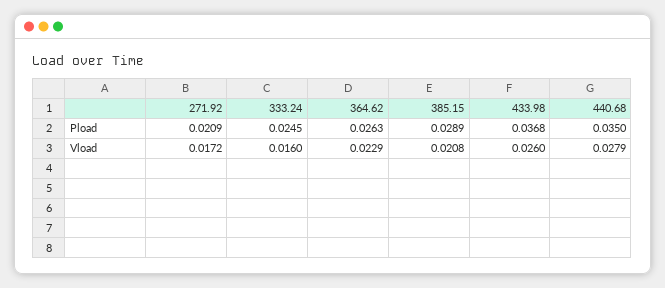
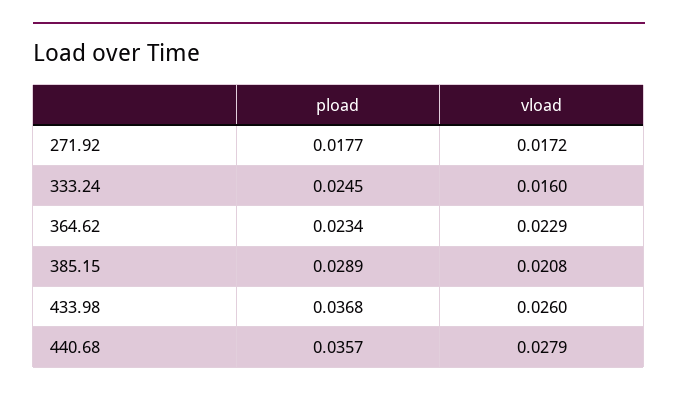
271.92, Pload: 0.0209 -> 0.0177
364.62, Pload: 0.0263 -> 0.0234
440.68, Pload: 0.035 -> 0.0357

